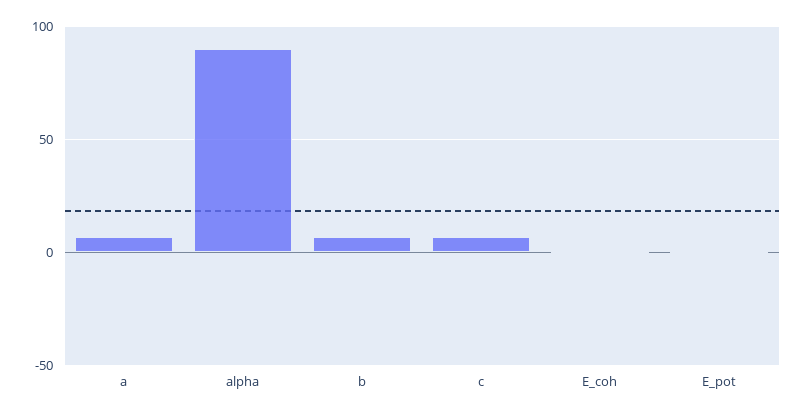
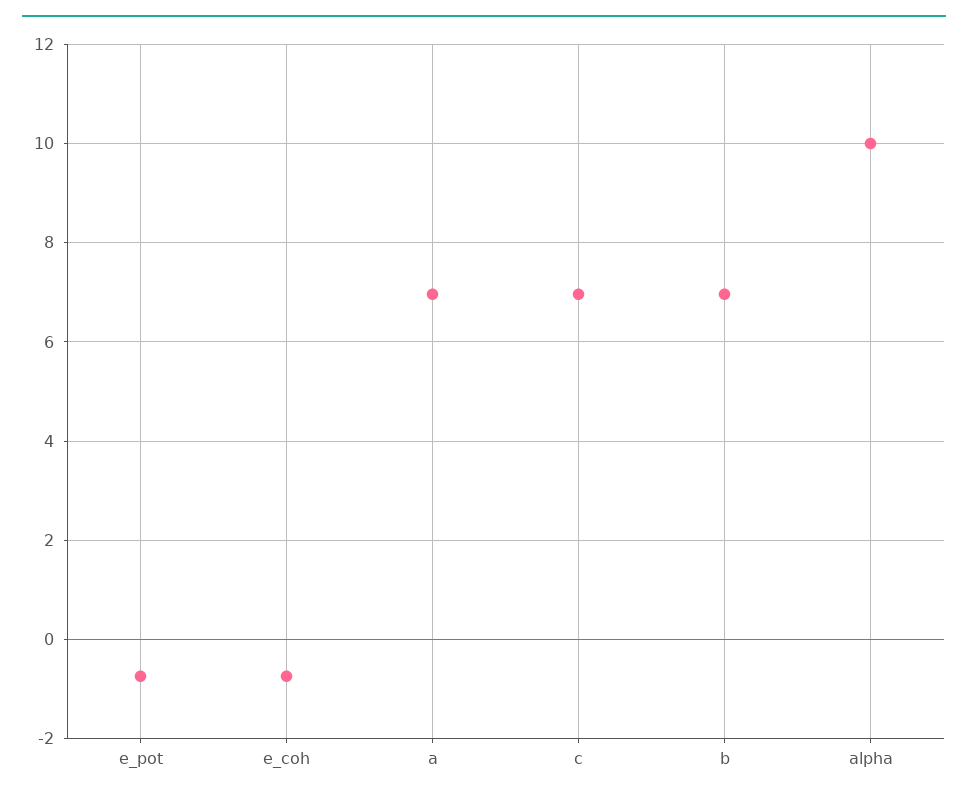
alpha: 90 -> 10

